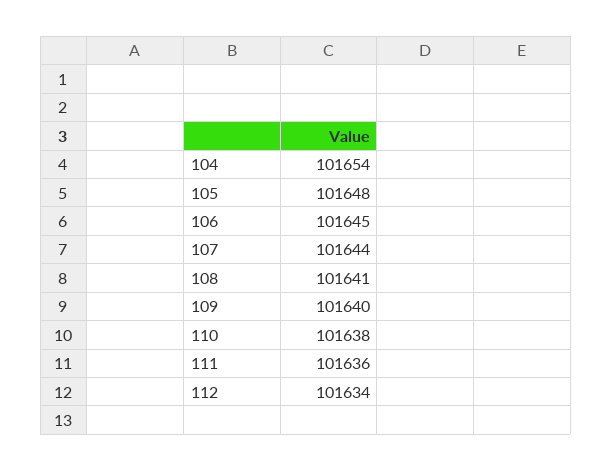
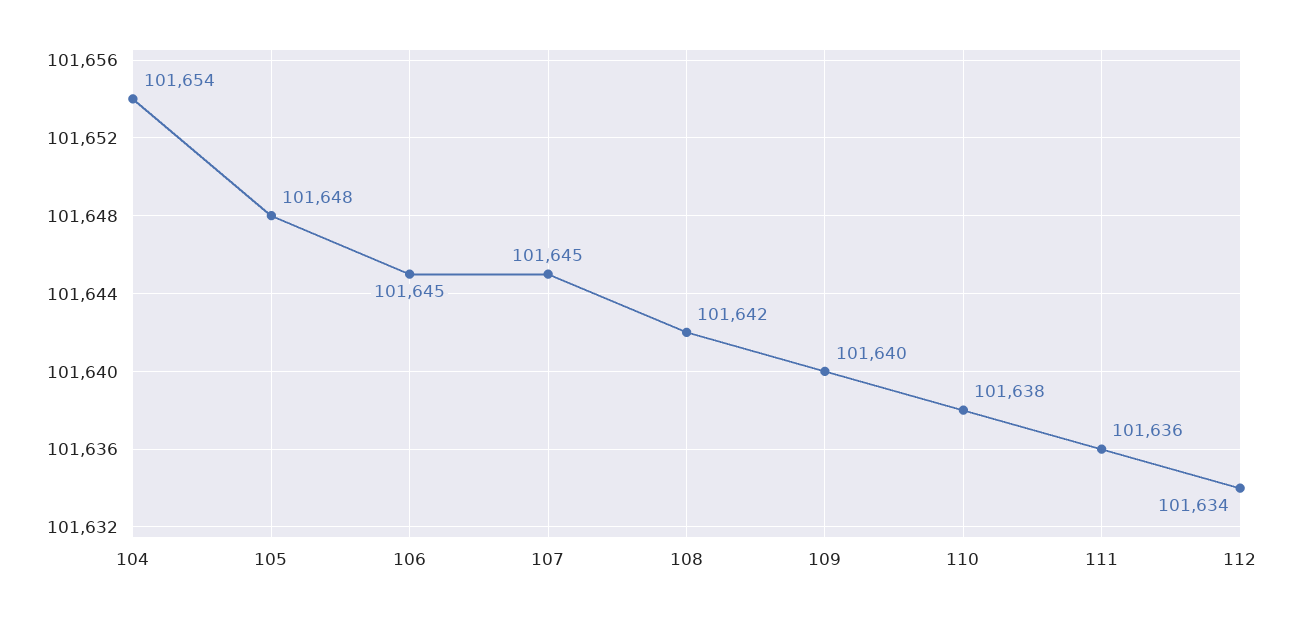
107: 101644 -> 101645
108: 101641 -> 101642

